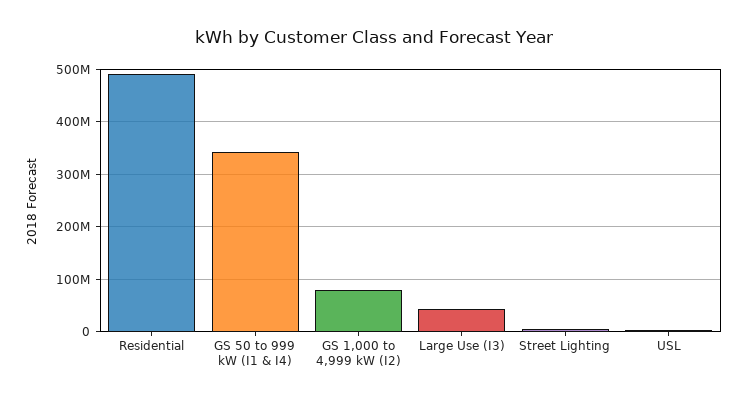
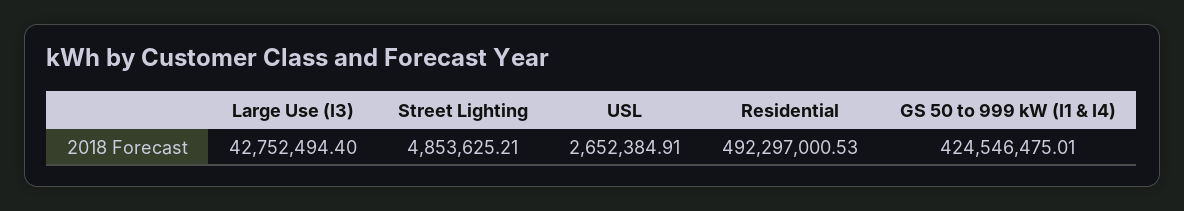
GS 50 to 999 kW (I1 & I4): 340000000 -> 424546475.01
GS 1,000 to 4,999 kW (I2): 80000000 -> none

